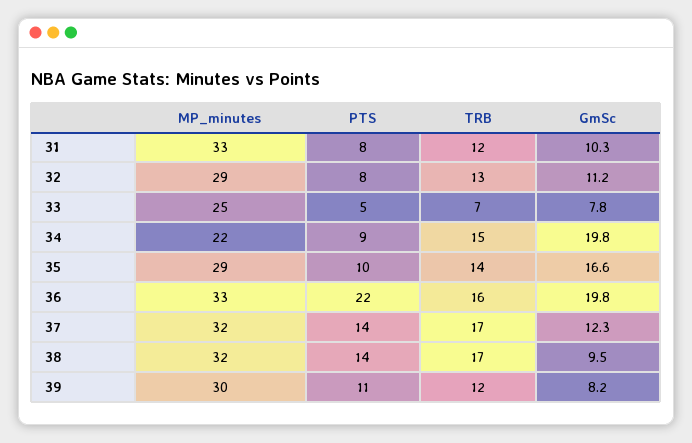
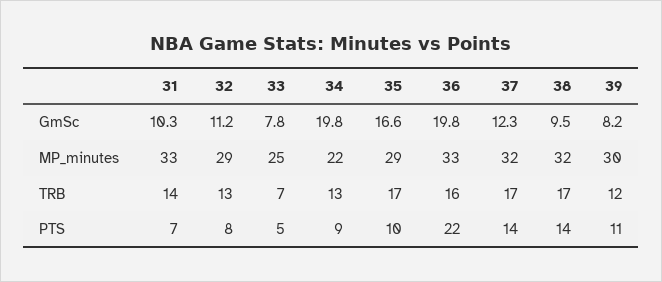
PTS, 31: 8 -> 7
TRB, 31: 12 -> 14
TRB, 34: 15 -> 13
TRB, 35: 14 -> 17

